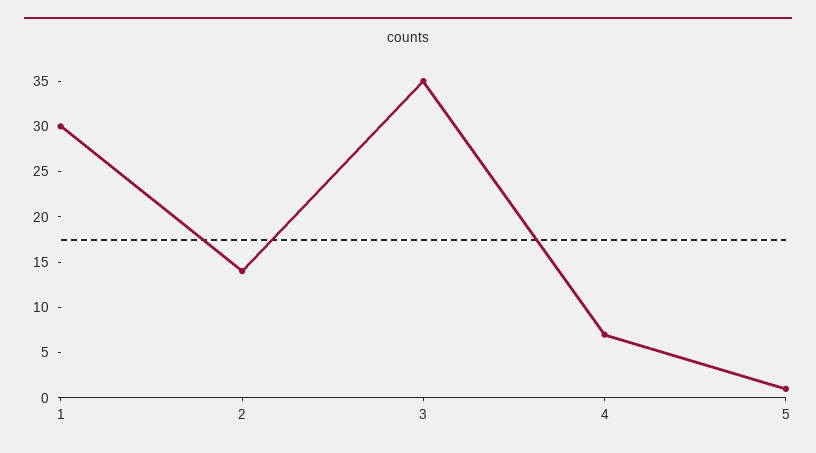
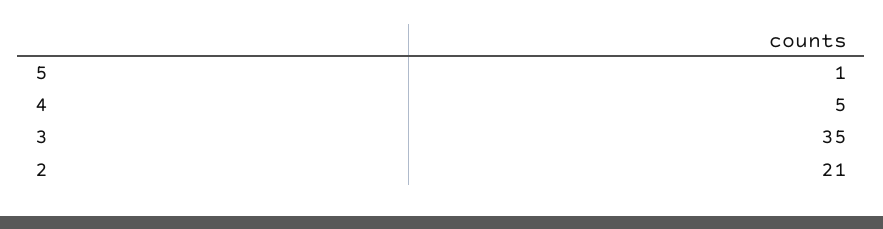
1: 30 -> none
2: 14 -> 21
4: 7 -> 5

